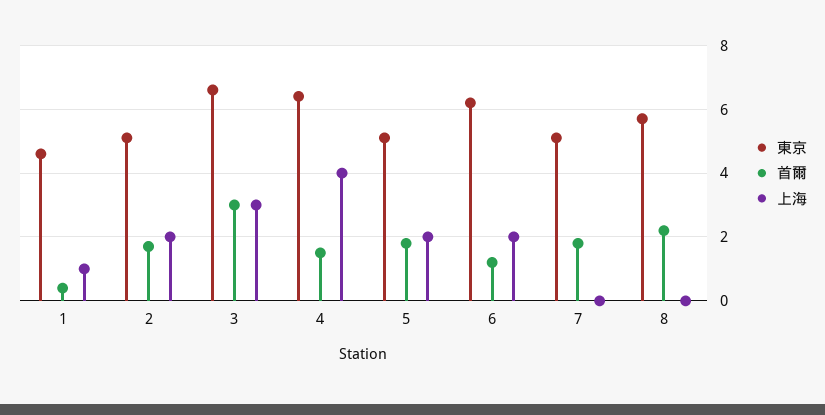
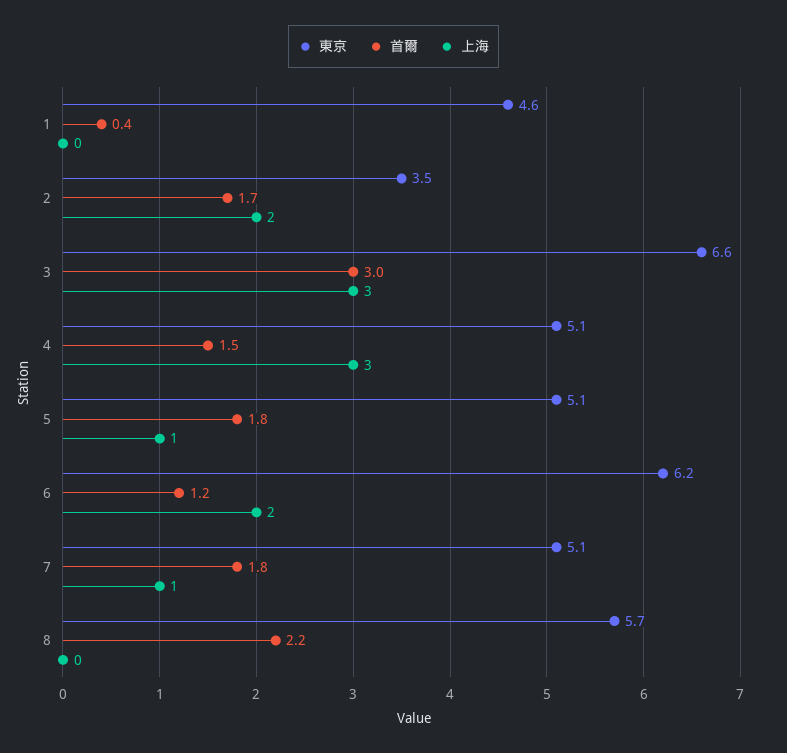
上海, 1: 1 -> 0
東京, 2: 5 -> 3.5
東京, 4: 6.5 -> 5.1
上海, 4: 4 -> 3
上海, 5: 2 -> 1
上海, 7: 0 -> 1

